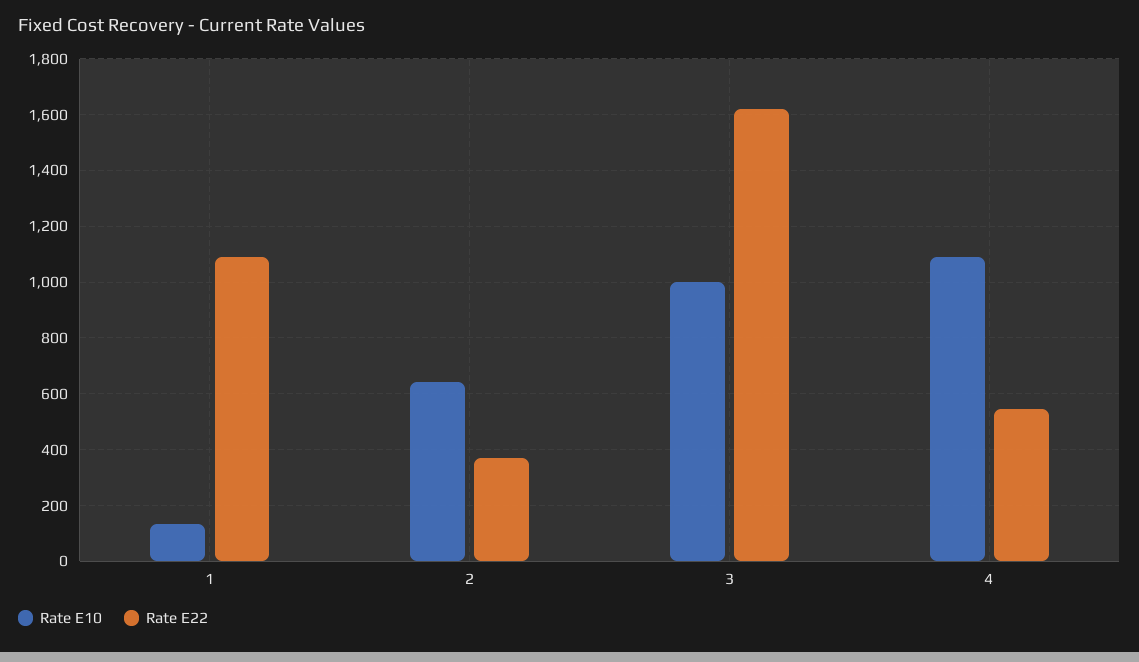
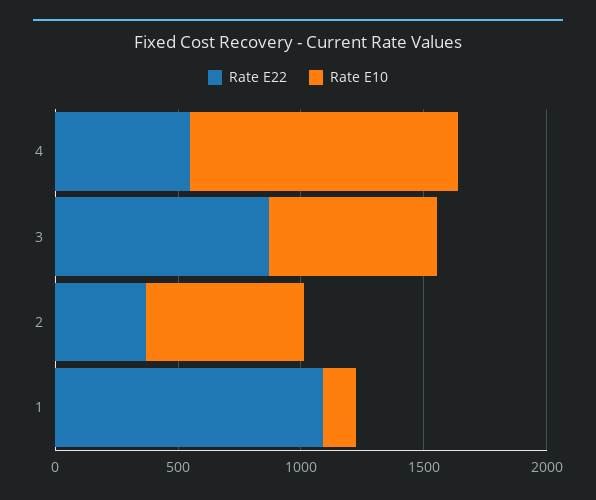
Rate E10, 3: 1000 -> 700
Rate E22, 3: 1625 -> 900

